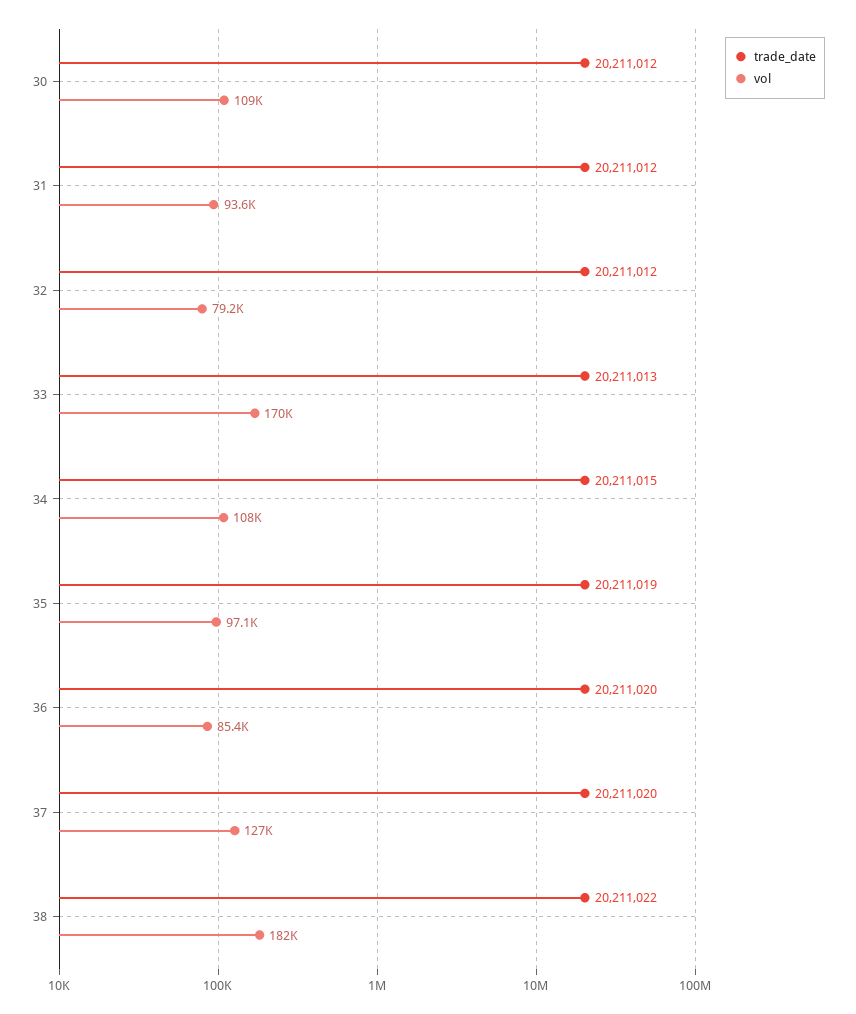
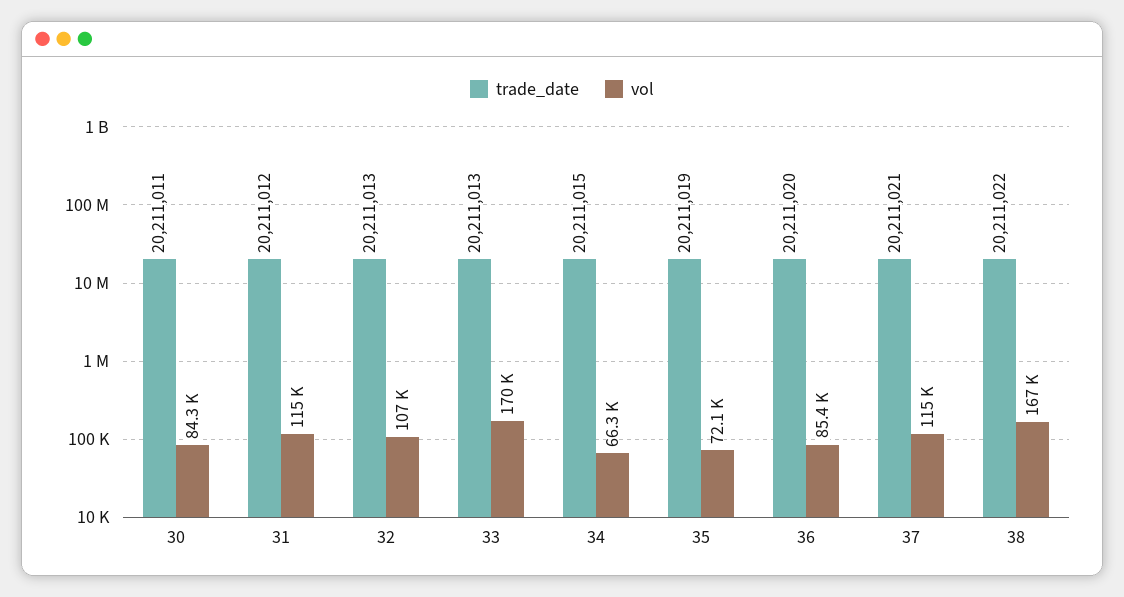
trade_date, 30: 20211012 -> 20211011
vol, 30: 109000 -> 84300
vol, 31: 93600 -> 115000
trade_date, 32: 20211012 -> 20211013
vol, 32: 79200 -> 107000
vol, 34: 108000 -> 66300
vol, 35: 97100 -> 72100
trade_date, 37: 20211020 -> 20211021
vol, 37: 127000 -> 115000
vol, 38: 182000 -> 167000

